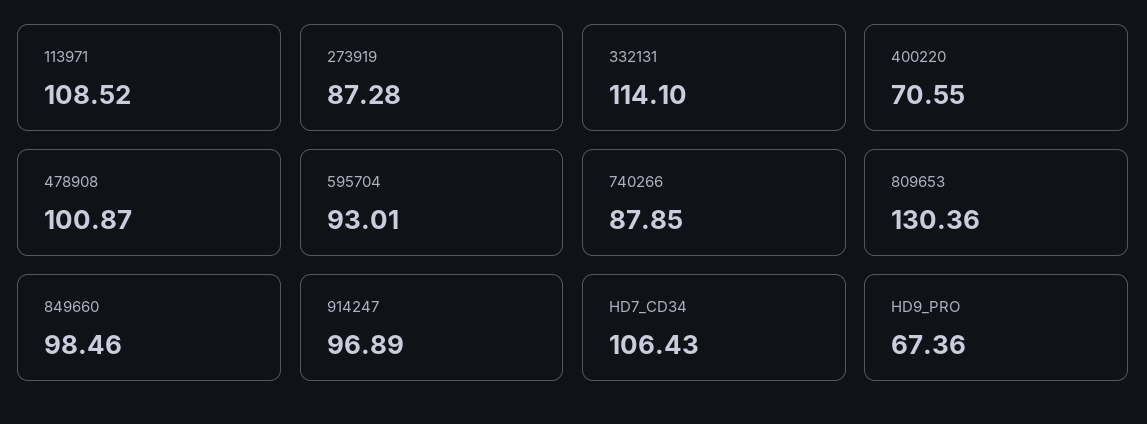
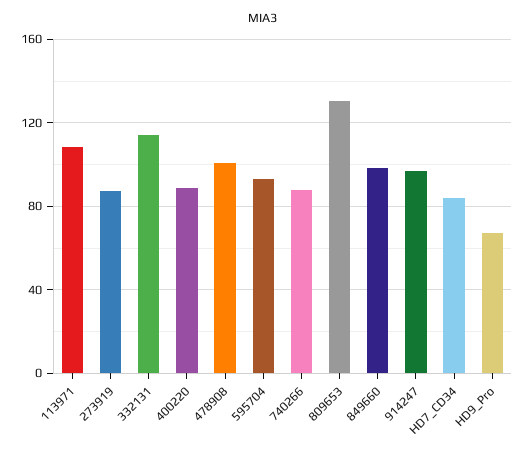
400220: 70.55 -> 90
HD7_CD34: 106.43 -> 85

